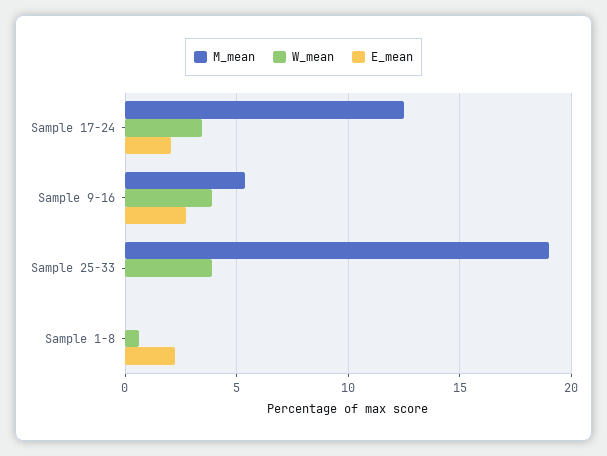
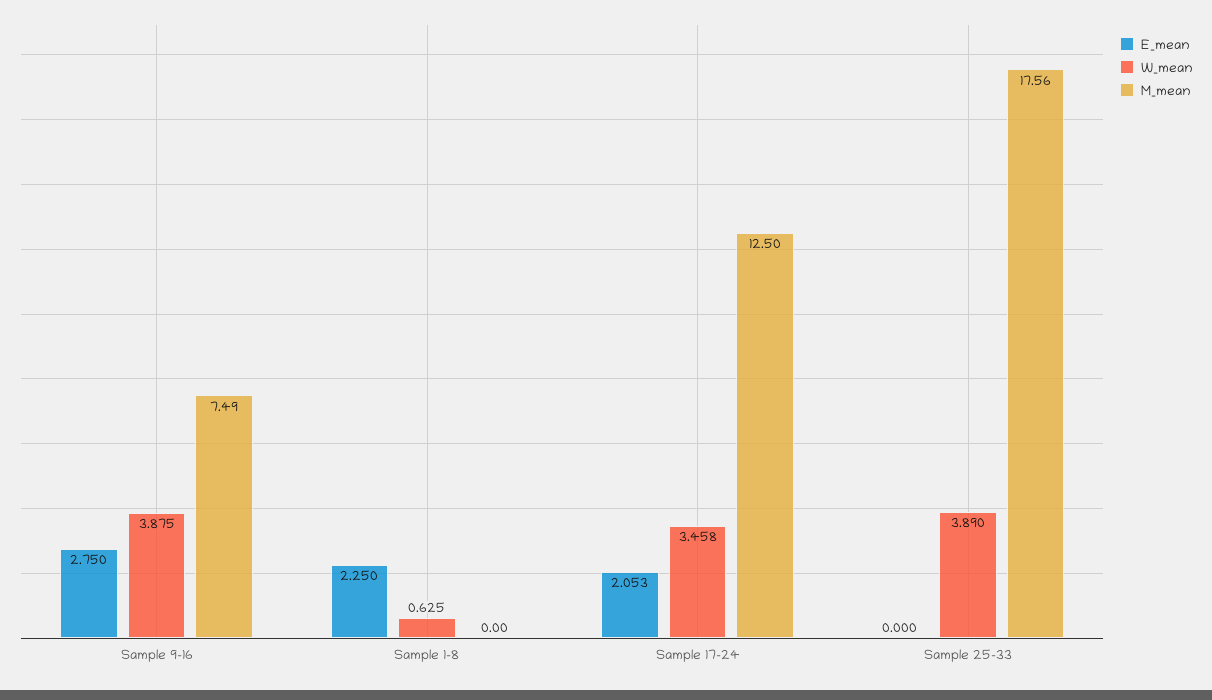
M_mean, Sample 9-16: 5.5 -> 7.49
M_mean, Sample 25-33: 19 -> 17.56

